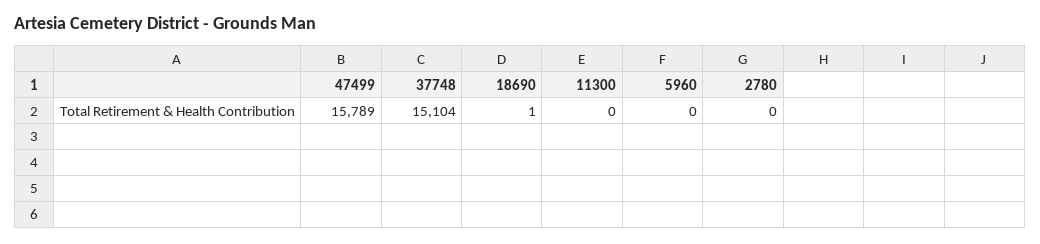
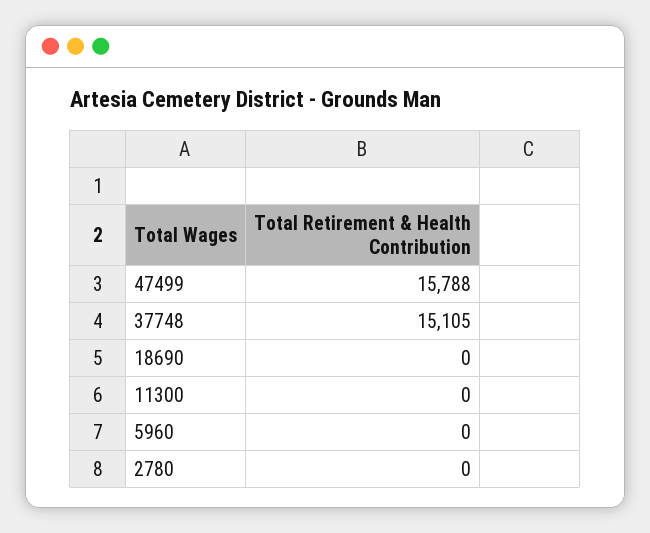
47499: 15789 -> 15788
37748: 15104 -> 15105
18690: 1 -> 0

